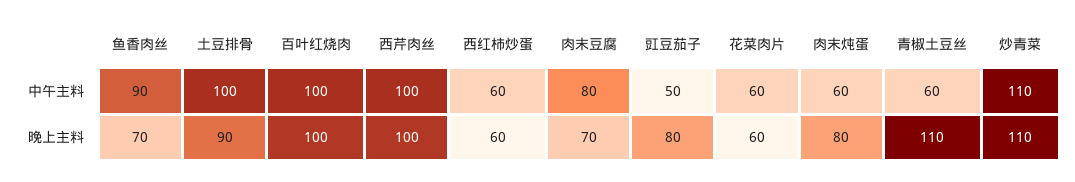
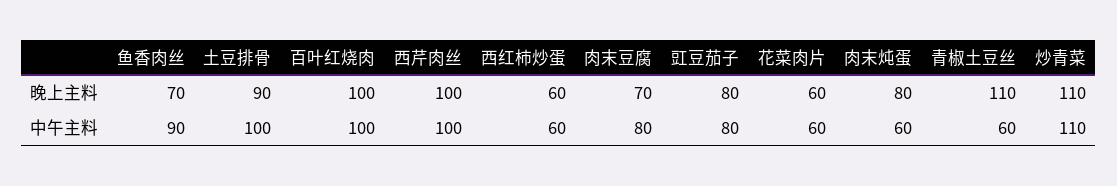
豇豆茄子, 中午主料: 50 -> 80

